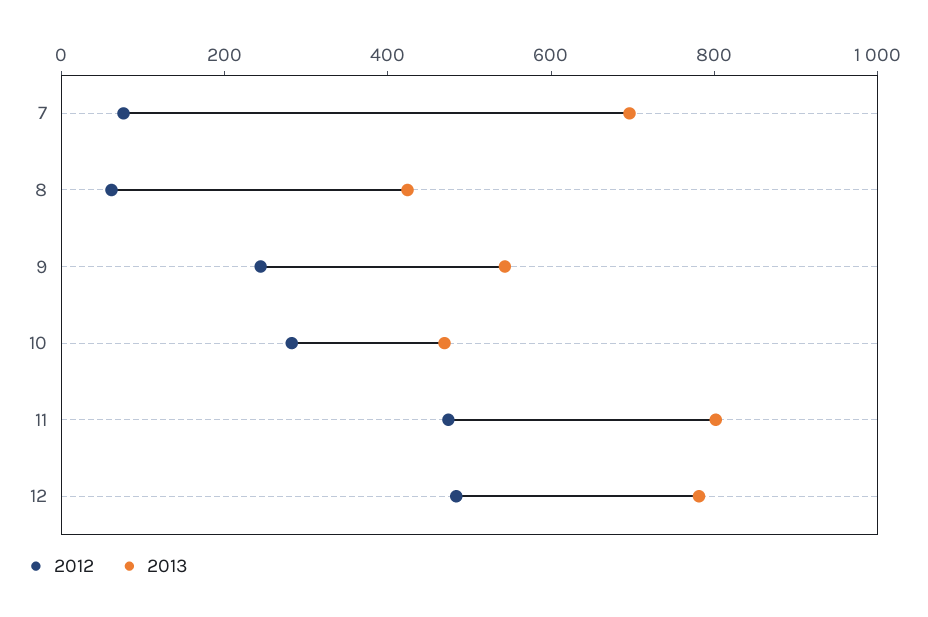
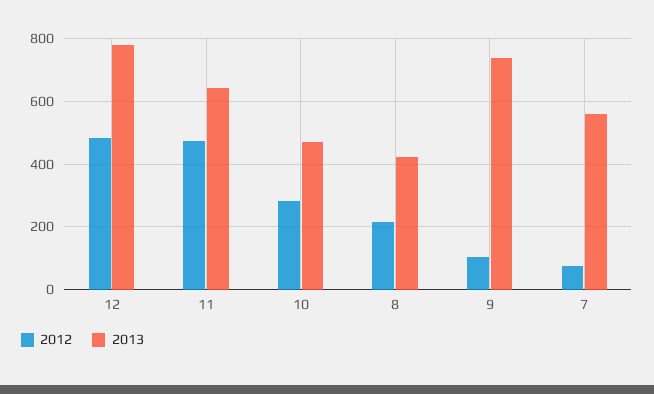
2013, 7: 700 -> 560
2012, 8: 50 -> 220
2012, 9: 250 -> 100
2013, 9: 550 -> 740
2013, 11: 800 -> 640

